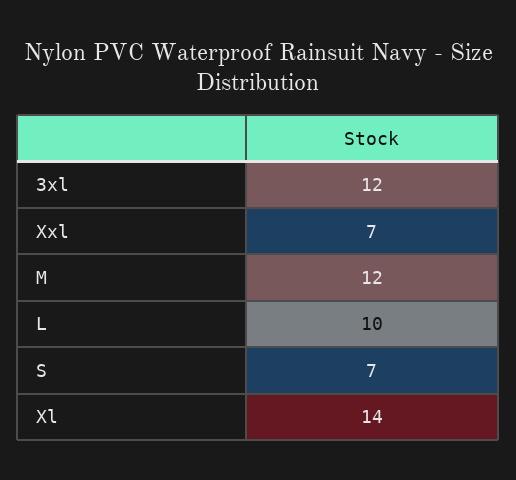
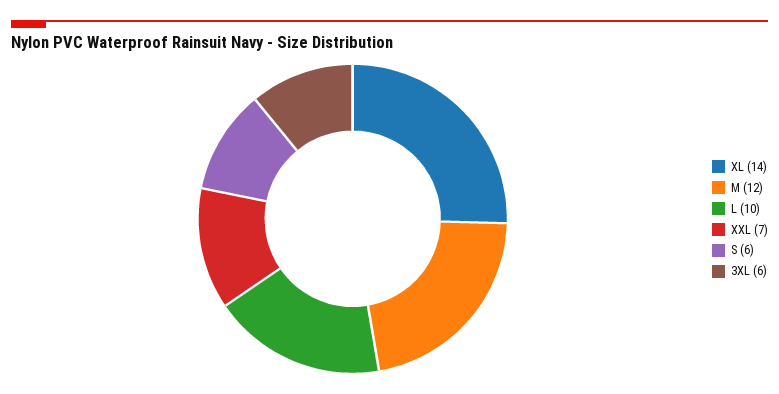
3xl: 12 -> 6
S: 7 -> 6

